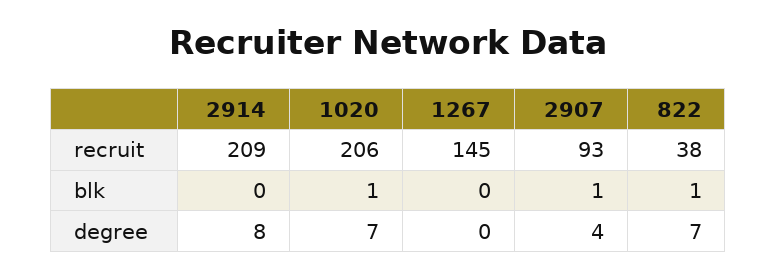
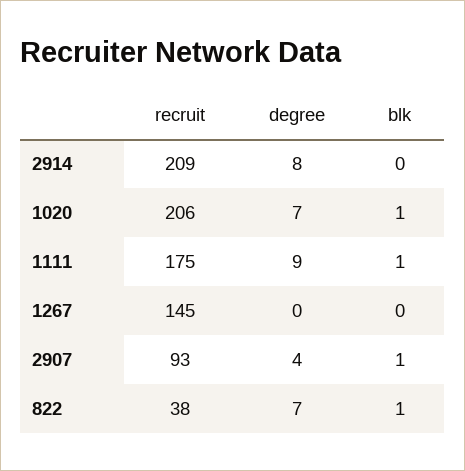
1111, recruit: none -> 175
1111, degree: none -> 9
1111, blk: none -> 1

